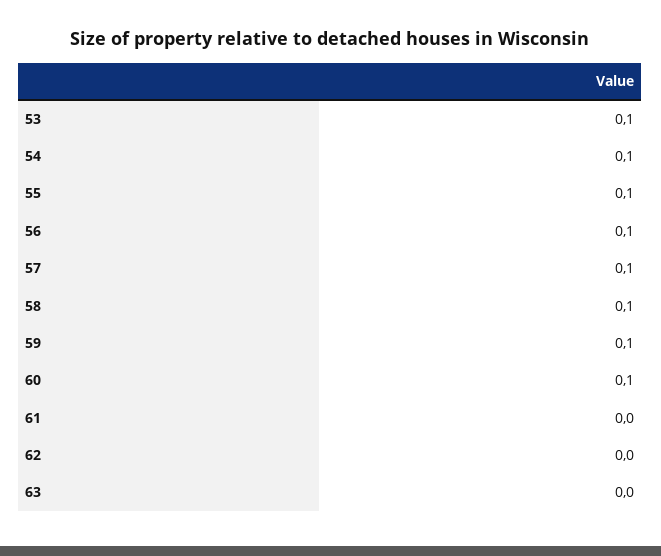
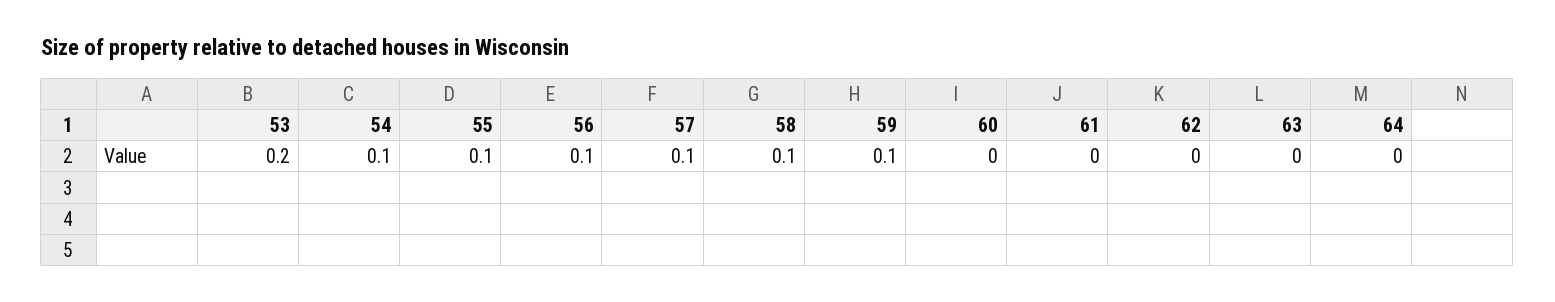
53: 0.1 -> 0.2
60: 0.1 -> 0
64: none -> 0

